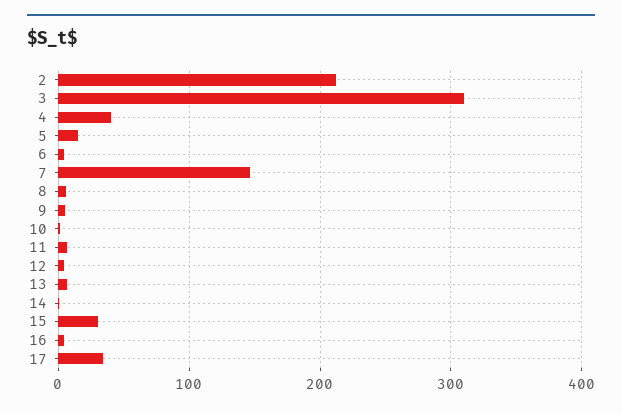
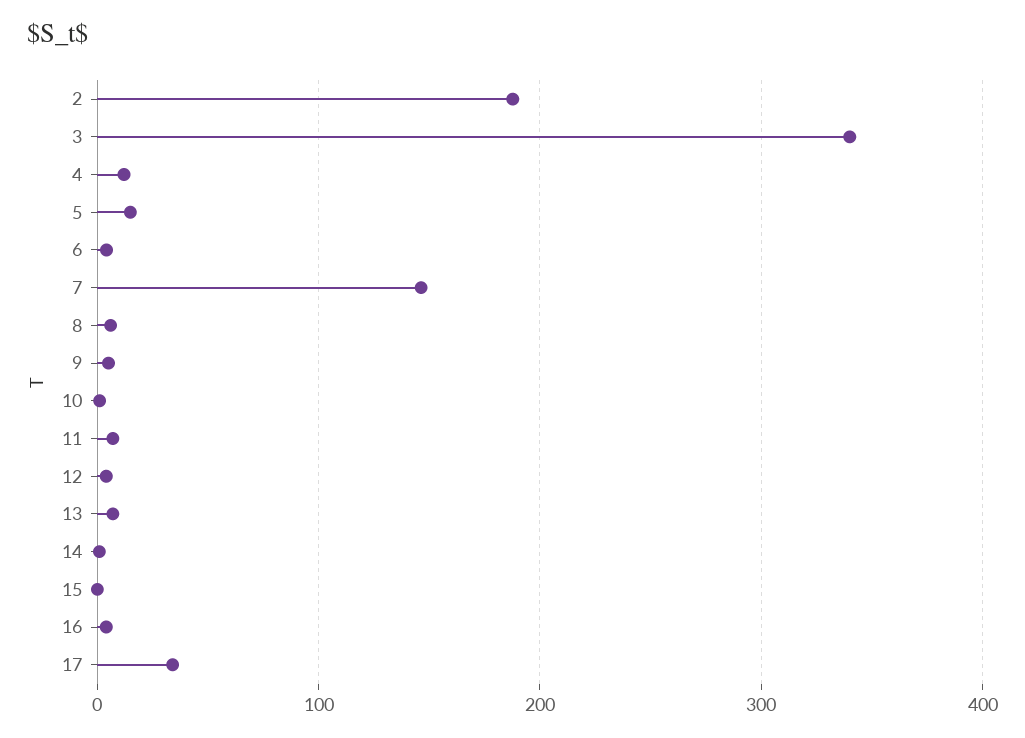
2: 210 -> 190
3: 310 -> 340
4: 40 -> 10
15: 30 -> 0

